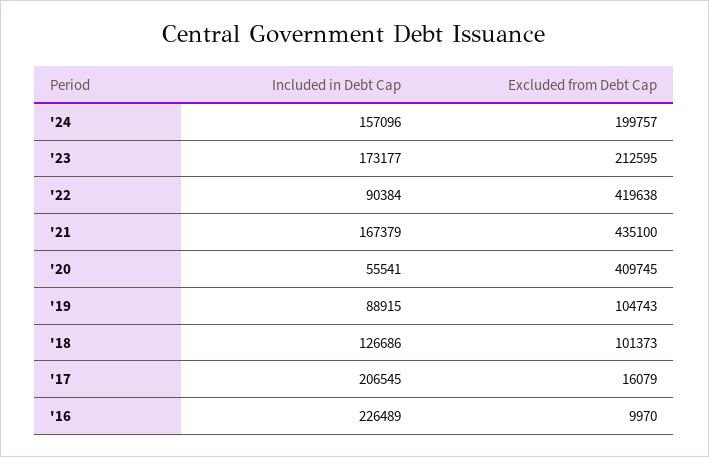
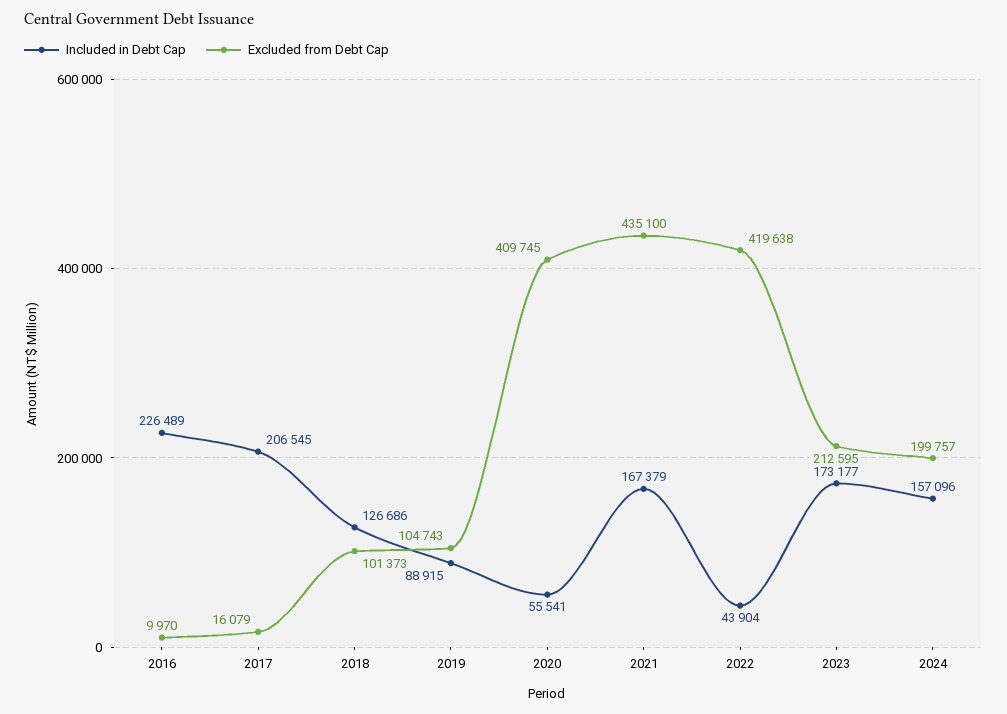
Included in Debt Cap, '22: 90384 -> 43904

